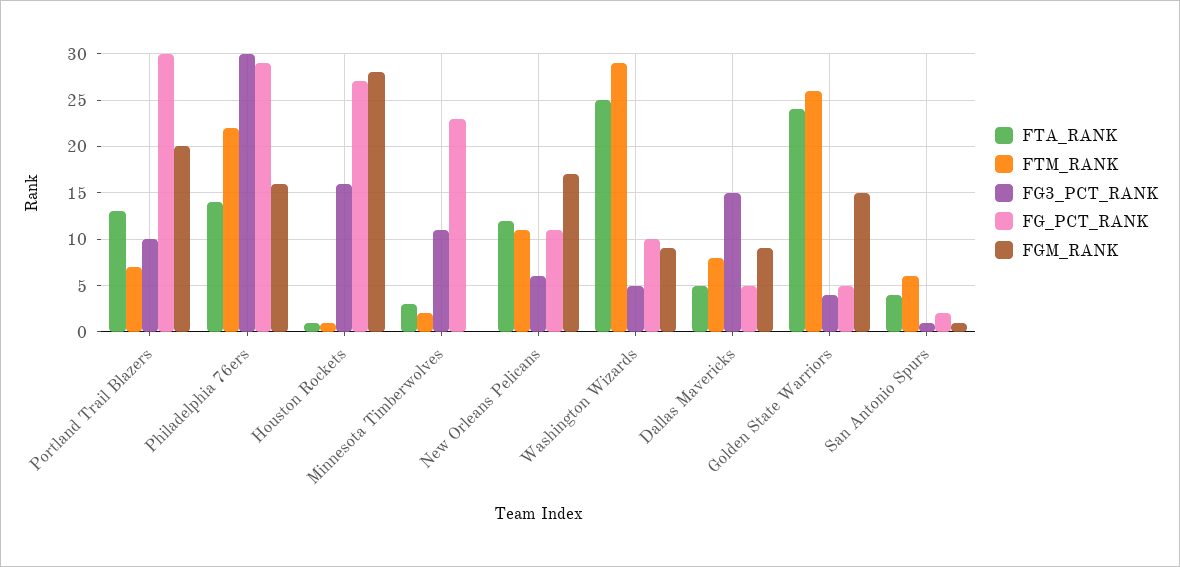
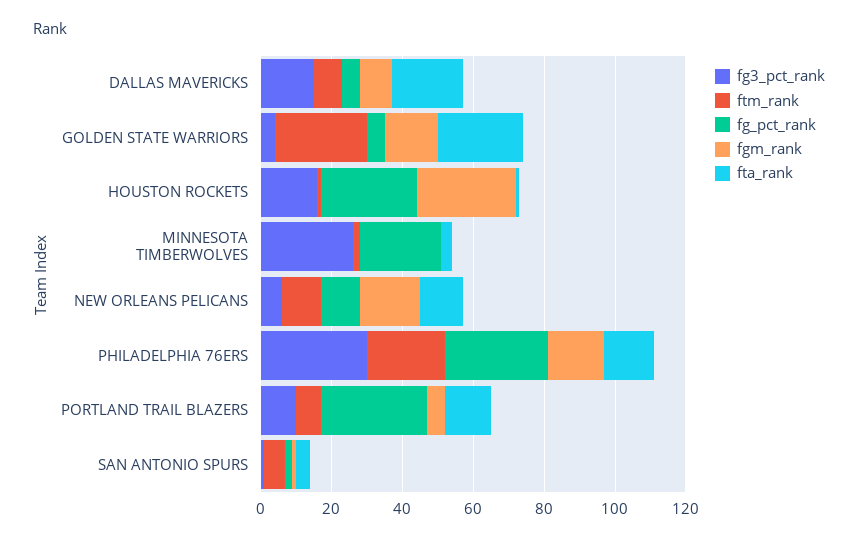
FGM_RANK, Portland Trail Blazers: 20 -> 5
FG3_PCT_RANK, Minnesota Timberwolves: 11 -> 25
FTA_RANK, Washington Wizards: 25 -> none
FTM_RANK, Washington Wizards: 29 -> none
FG3_PCT_RANK, Washington Wizards: 5 -> none
FG_PCT_RANK, Washington Wizards: 10 -> none
FGM_RANK, Washington Wizards: 9 -> none
FTA_RANK, Dallas Mavericks: 5 -> 20

